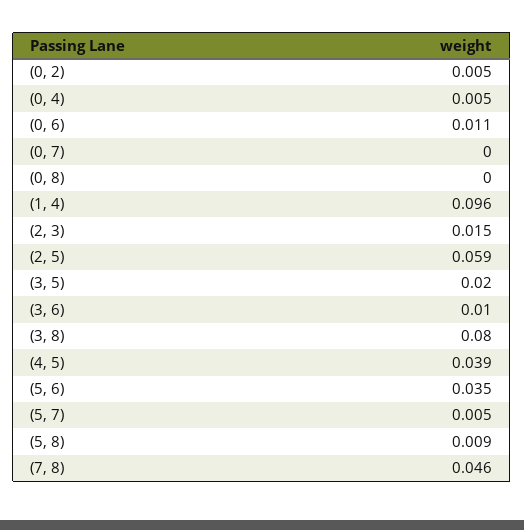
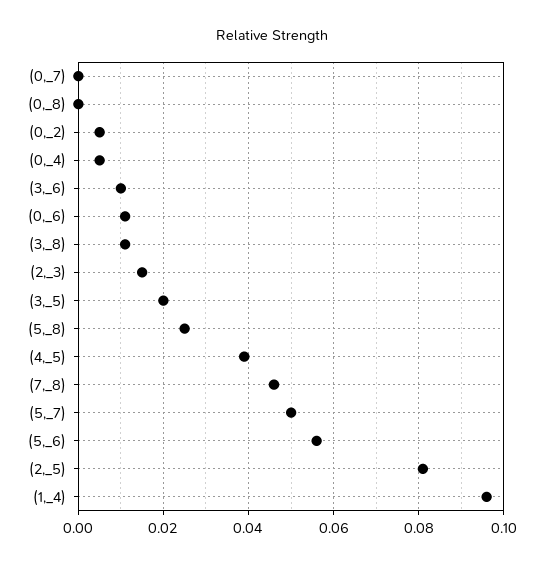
(2, 5): 0.059 -> 0.08
(3, 8): 0.08 -> 0.01
(5, 6): 0.035 -> 0.055
(5, 7): 0.005 -> 0.05
(5, 8): 0.009 -> 0.025

